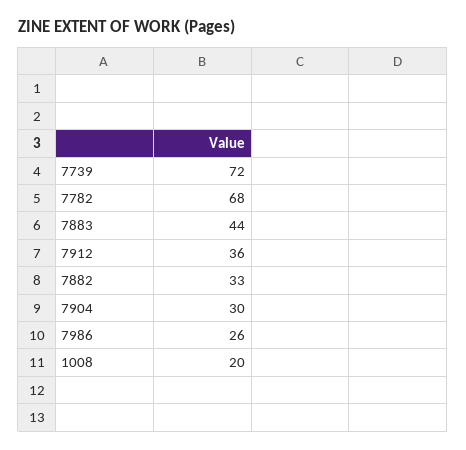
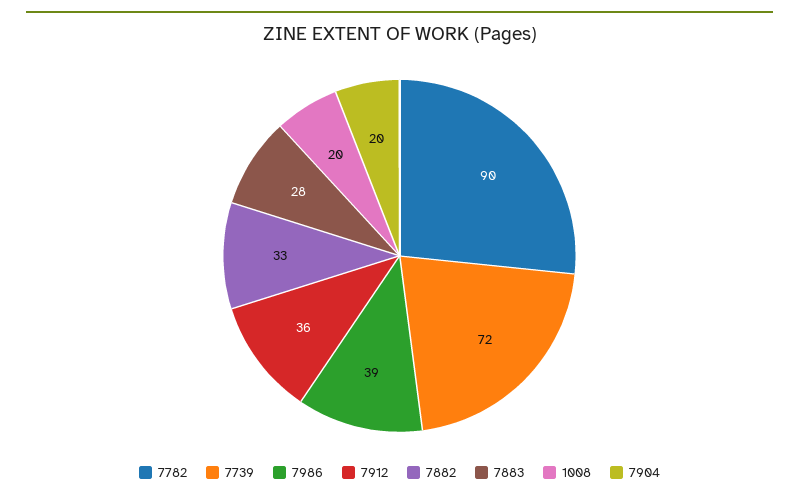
7782: 68 -> 90
7883: 44 -> 28
7904: 30 -> 20
7986: 26 -> 39

